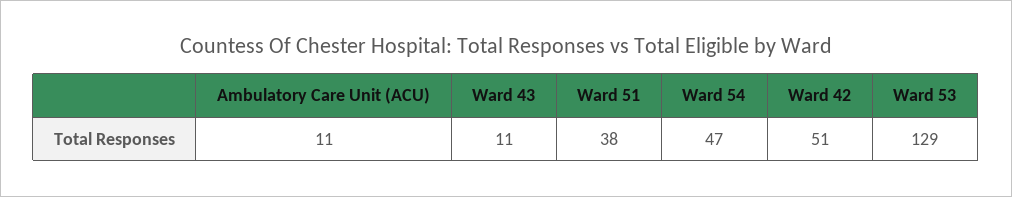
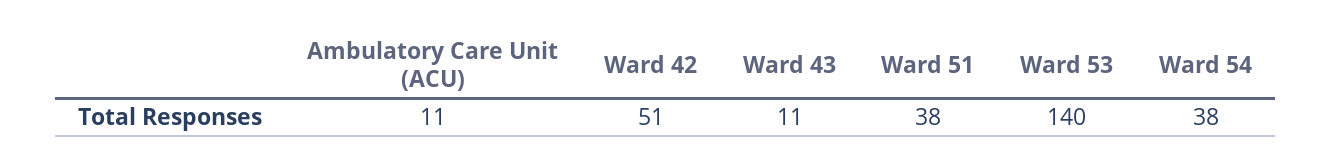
Ward 54: 47 -> 38
Ward 53: 129 -> 140

